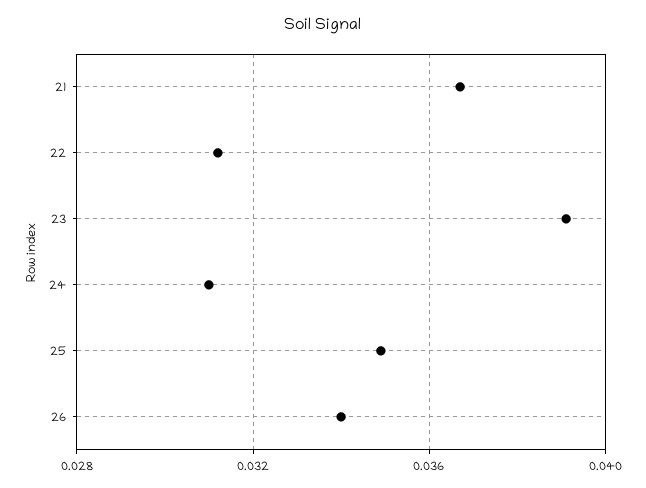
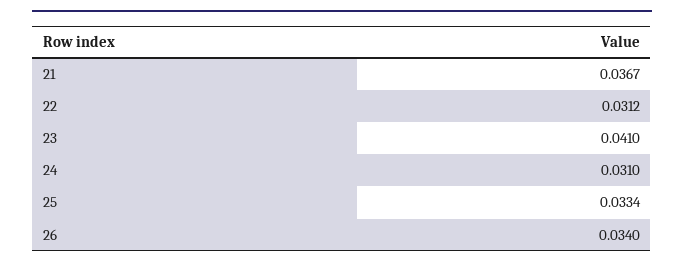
23: 0.039 -> 0.041
25: 0.035 -> 0.0334

